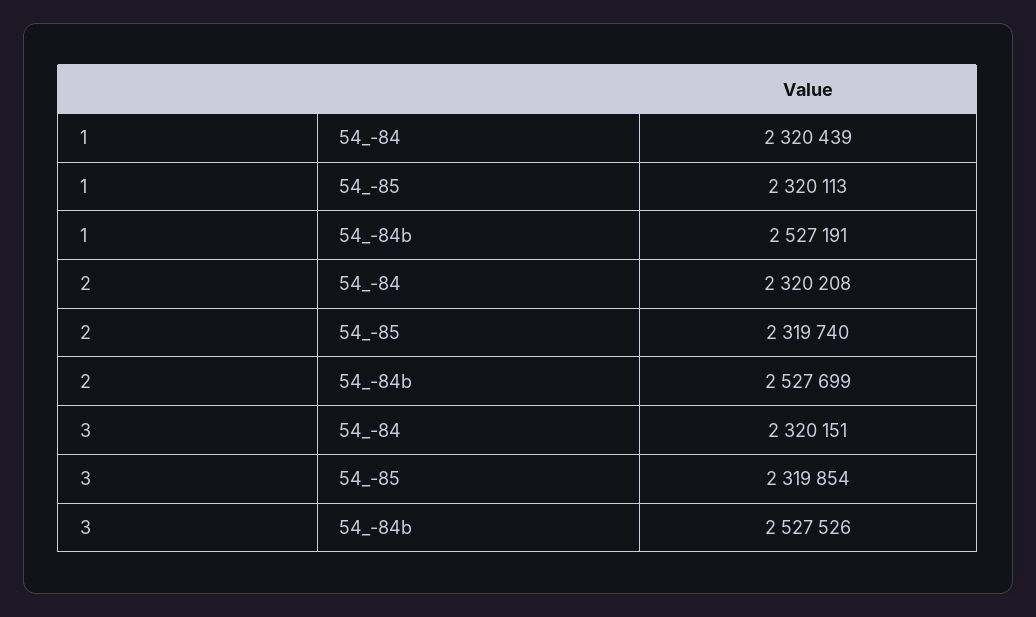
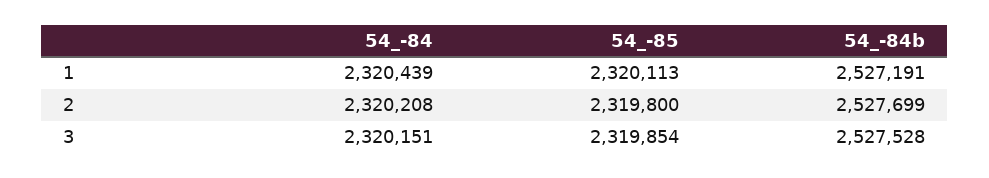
2, 54_-85: 2319740 -> 2319800
3, 54_-84b: 2527526 -> 2527528

